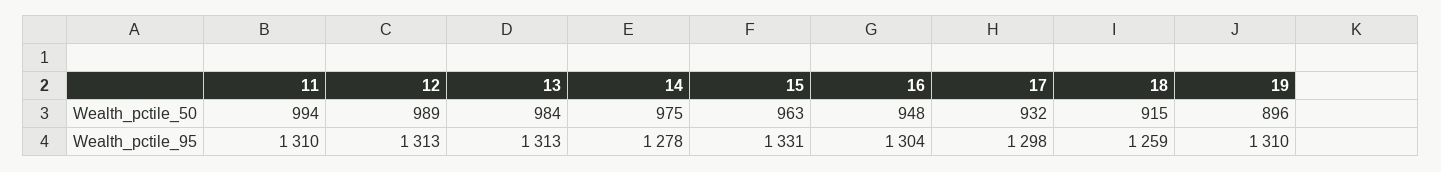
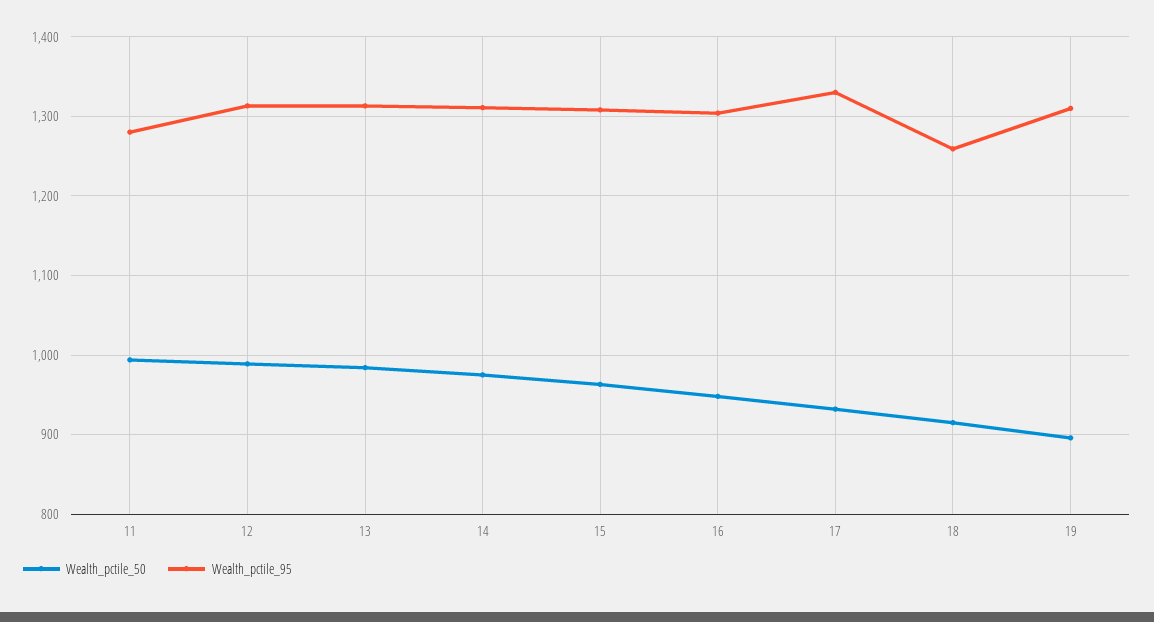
Wealth_pctile_95, 11: 1310 -> 1280
Wealth_pctile_95, 14: 1278 -> 1310
Wealth_pctile_95, 15: 1331 -> 1310
Wealth_pctile_95, 17: 1298 -> 1330

